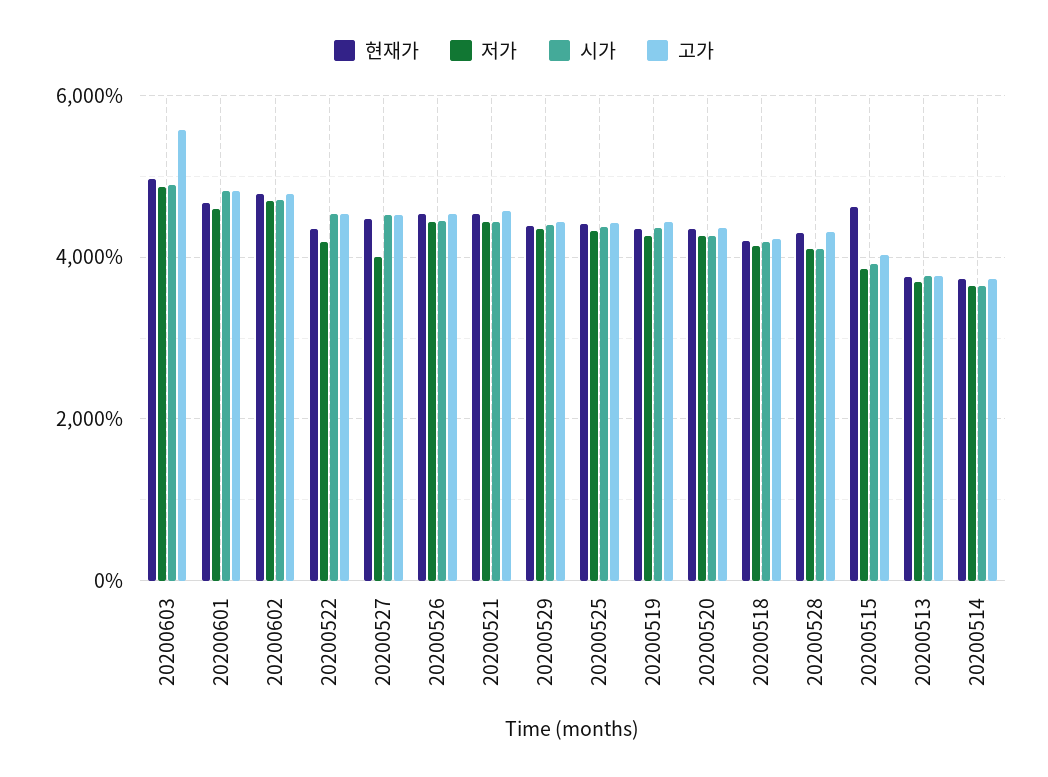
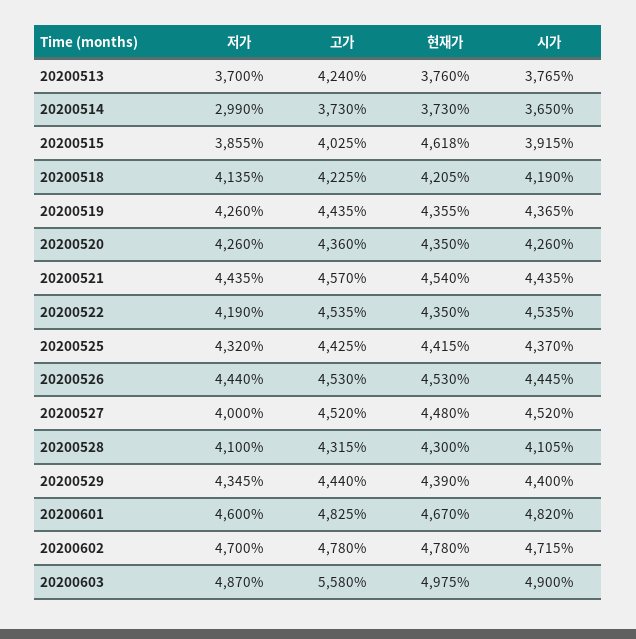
고가, 20200513: 3800 -> 4240
저가, 20200514: 3600 -> 2990

